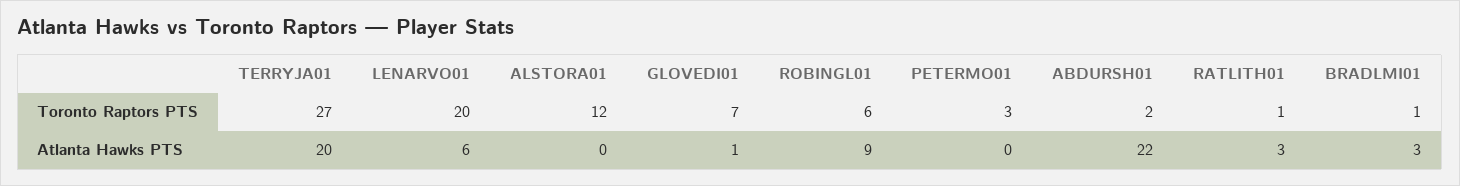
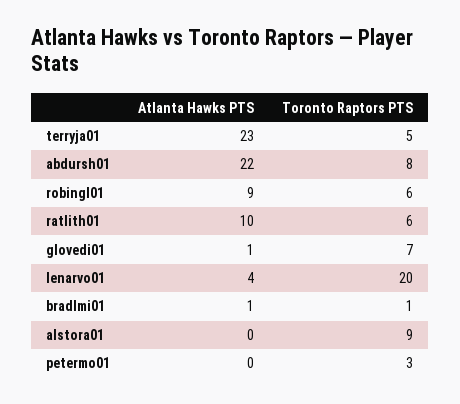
TERRYJA01, Toronto Raptors PTS: 27 -> 5
ALSTORA01, Toronto Raptors PTS: 12 -> 9
ABDURSH01, Toronto Raptors PTS: 2 -> 8
RATLITH01, Toronto Raptors PTS: 1 -> 6
TERRYJA01, Atlanta Hawks PTS: 20 -> 23
LENARVO01, Atlanta Hawks PTS: 6 -> 4
RATLITH01, Atlanta Hawks PTS: 3 -> 10
BRADLMI01, Atlanta Hawks PTS: 3 -> 1

